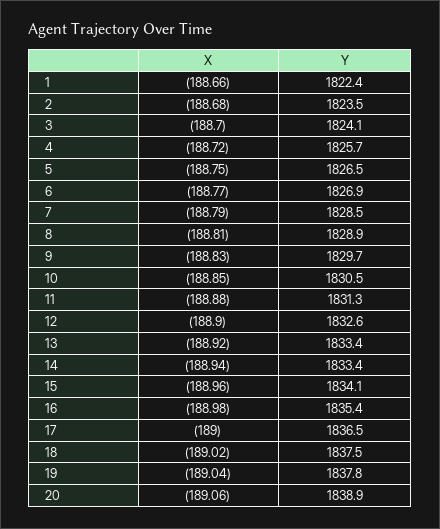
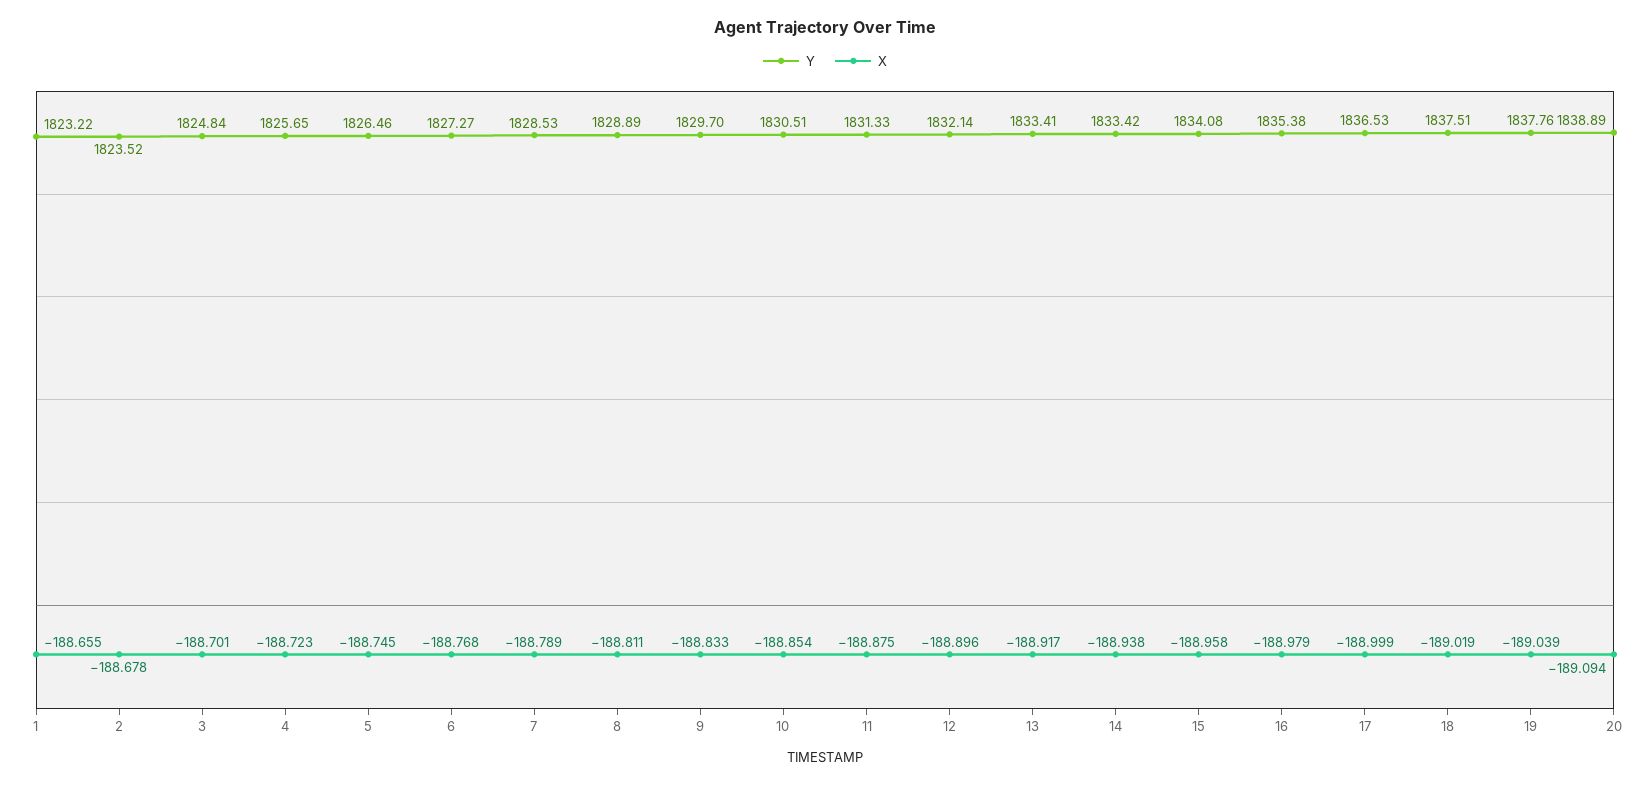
Y, 1: 1822.4 -> 1823.22
Y, 3: 1824.1 -> 1824.84
Y, 6: 1826.9 -> 1827.27
Y, 12: 1832.6 -> 1832.14
X, 20: -189.06 -> -189.094

